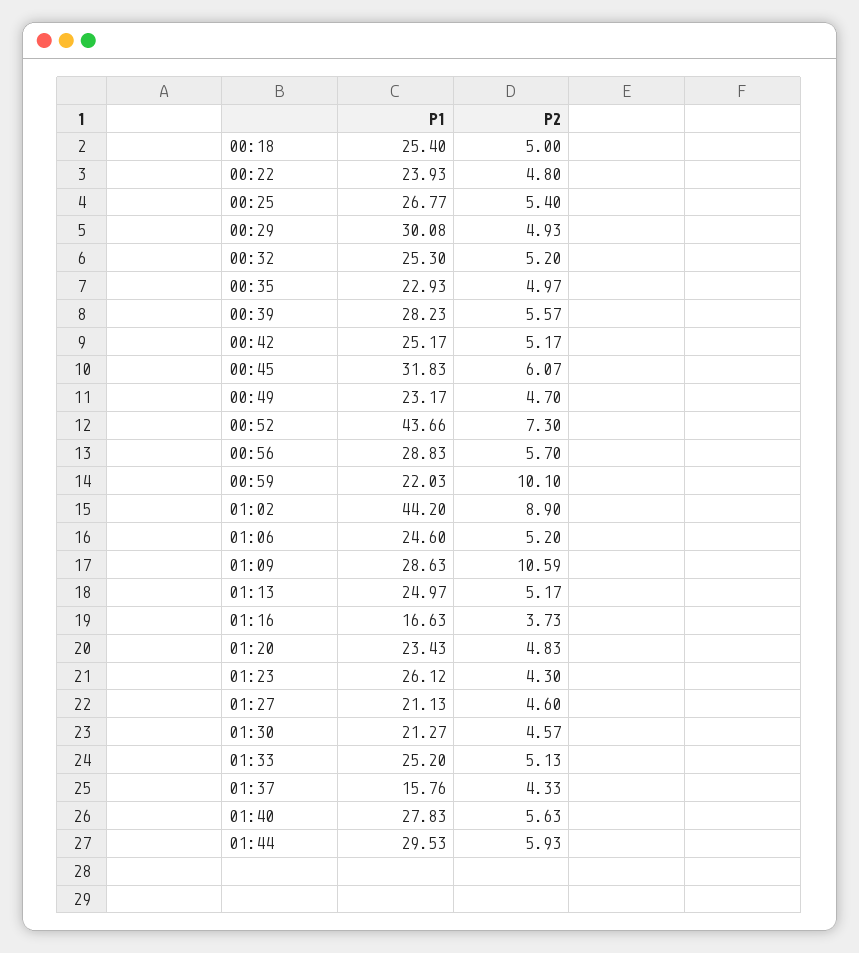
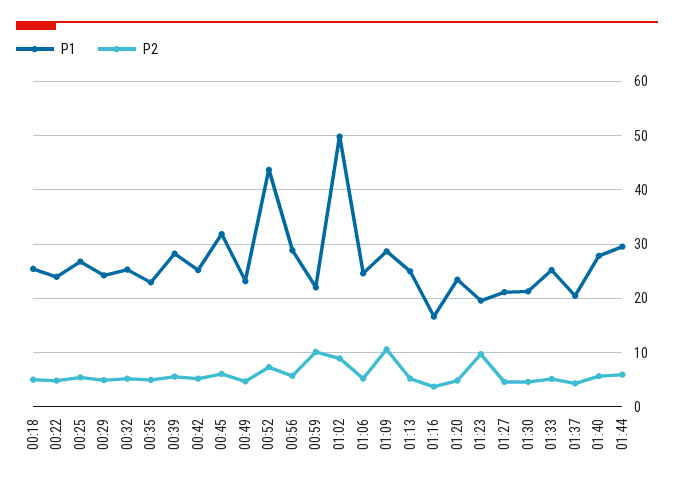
P1, 00:29: 30.08 -> 24
P1, 01:02: 44.2 -> 50
P1, 01:23: 26.12 -> 20
P2, 01:23: 4.3 -> 10
P1, 01:37: 15.76 -> 20

